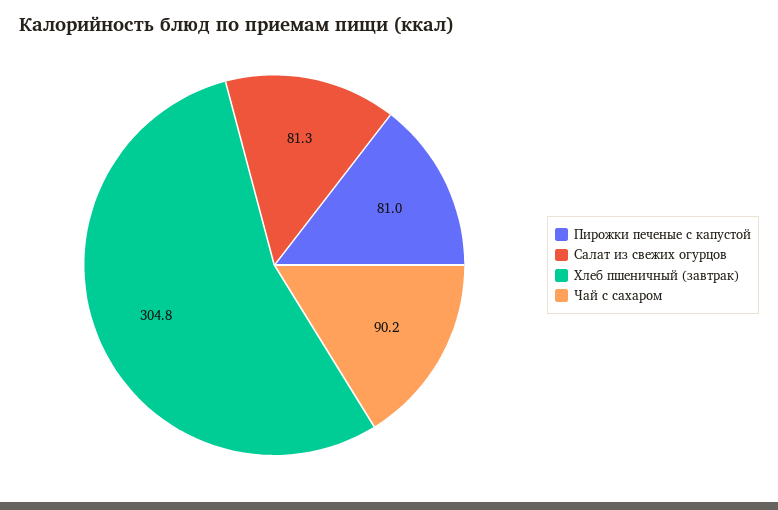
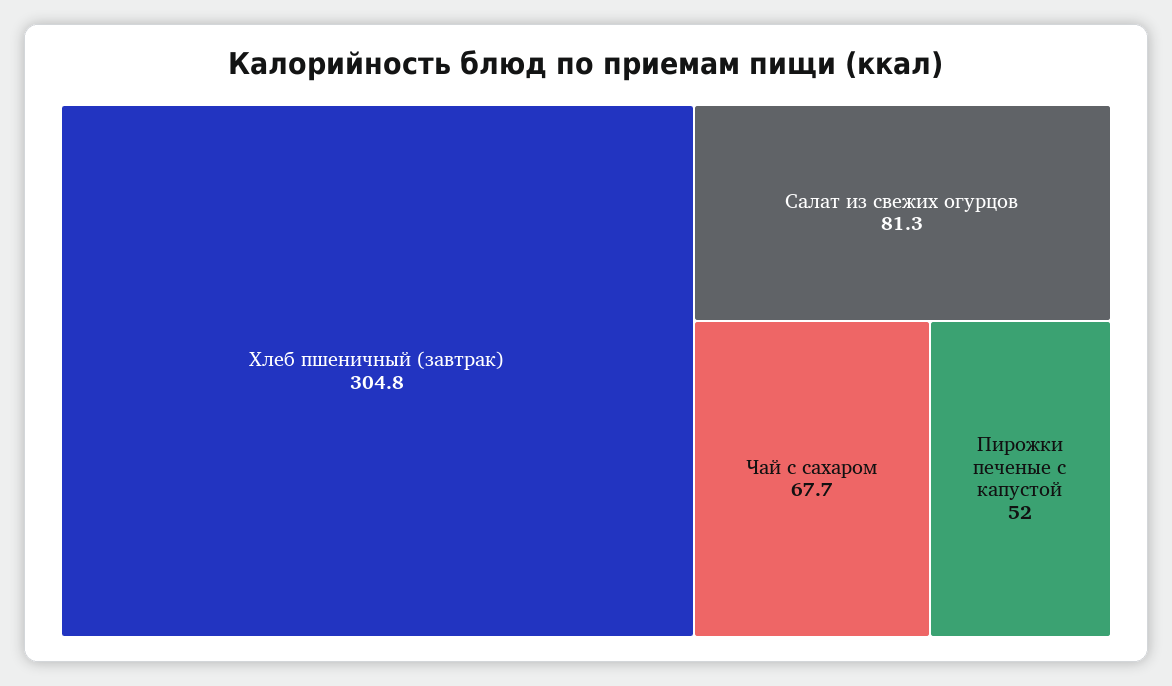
Пирожки печеные с капустой: 81 -> 52
Чай с сахаром: 90.2 -> 67.7

